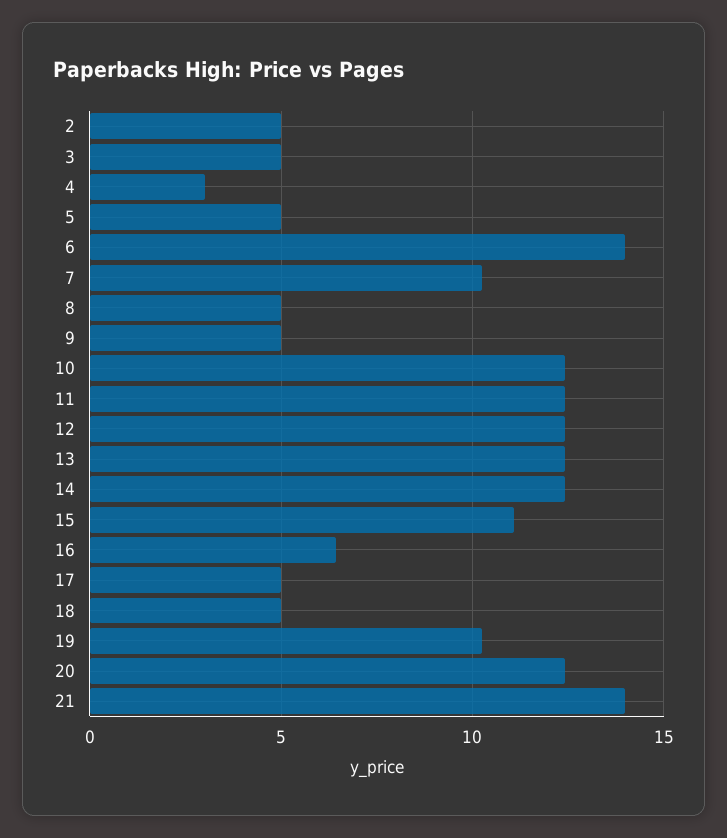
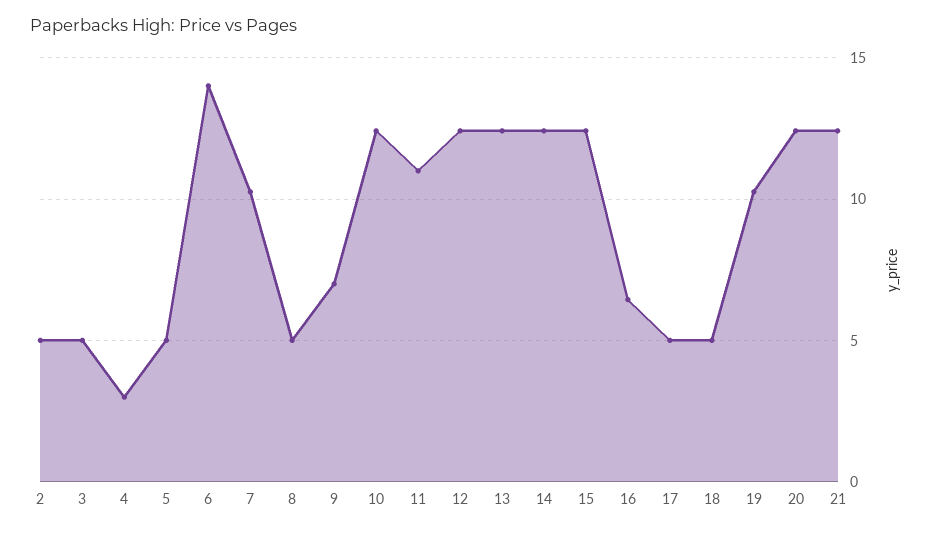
9: 5 -> 7
11: 12.5 -> 11
15: 11 -> 12.5
21: 14 -> 12.5

